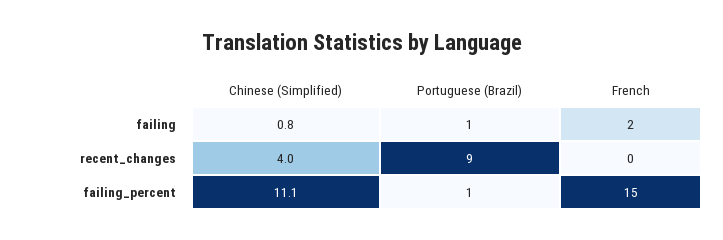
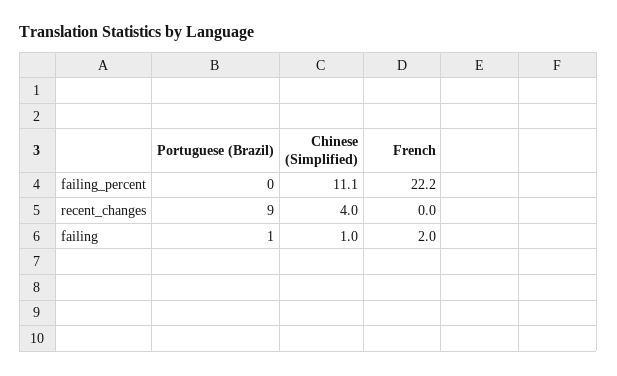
Chinese (Simplified), failing: 0.8 -> 1
Portuguese (Brazil), failing_percent: 1 -> 0
French, failing_percent: 15 -> 22.2

